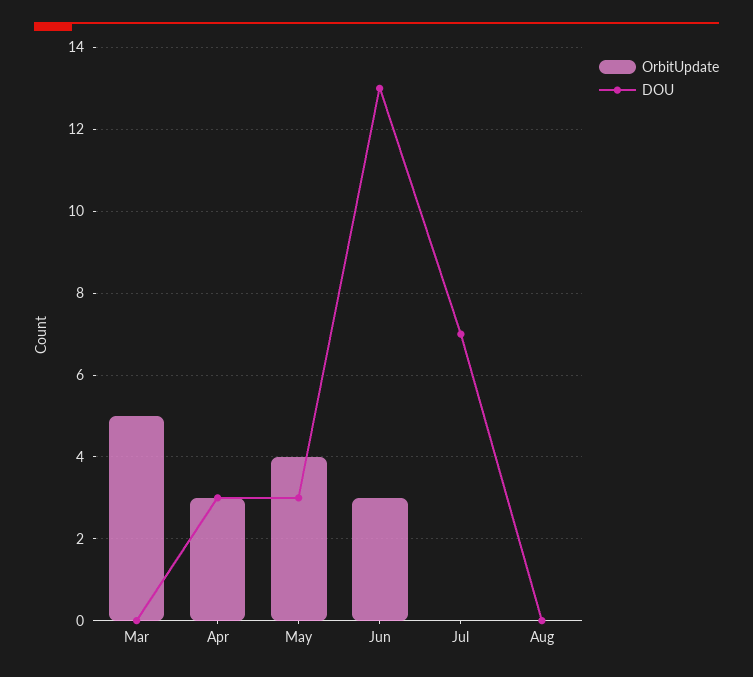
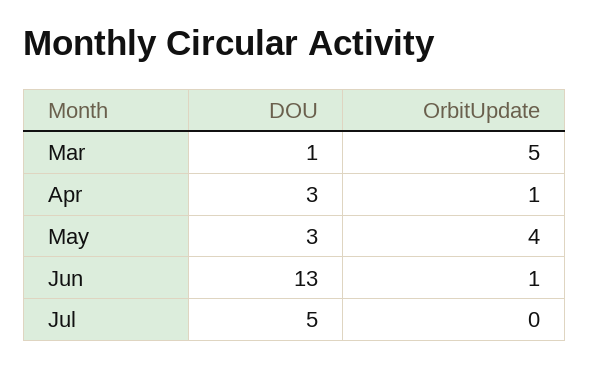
DOU, Mar: 0 -> 1
OrbitUpdate, Apr: 3 -> 1
OrbitUpdate, Jun: 3 -> 1
DOU, Jul: 7 -> 5
OrbitUpdate, Aug: 0 -> none
DOU, Aug: 0 -> none

